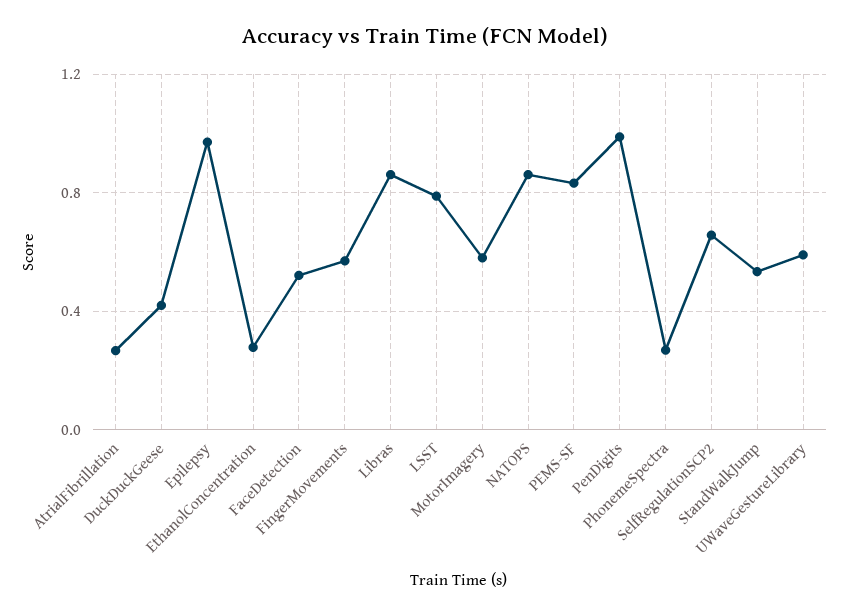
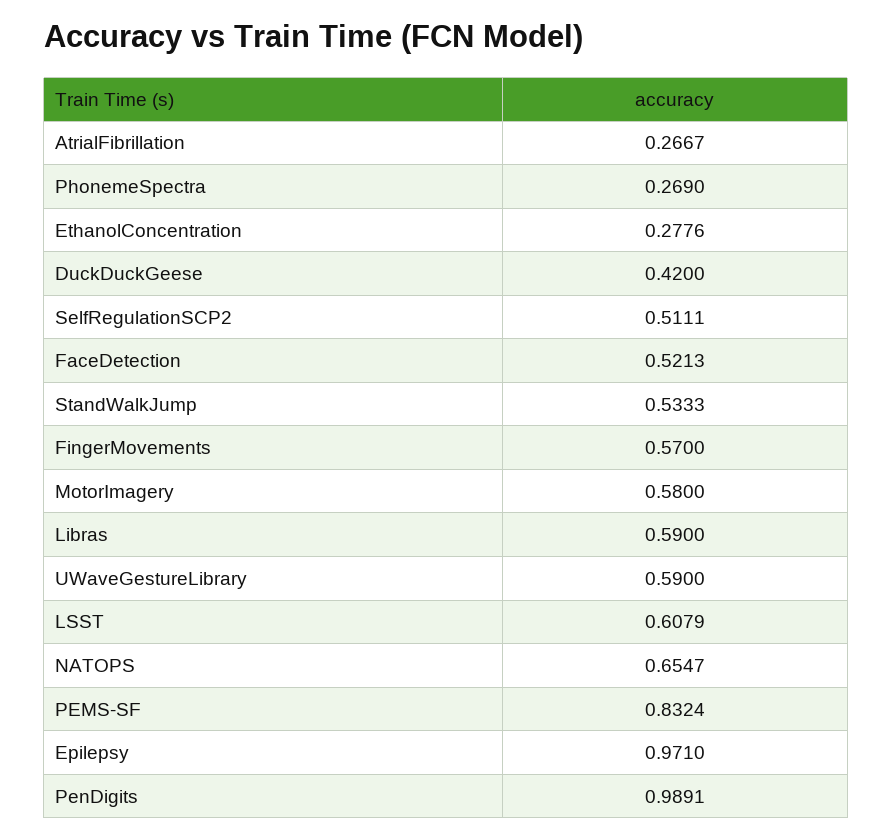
Libras: 0.85 -> 0.59
LSST: 0.8 -> 0.6079
NATOPS: 0.85 -> 0.6547
SelfRegulationSCP2: 0.65 -> 0.5111

